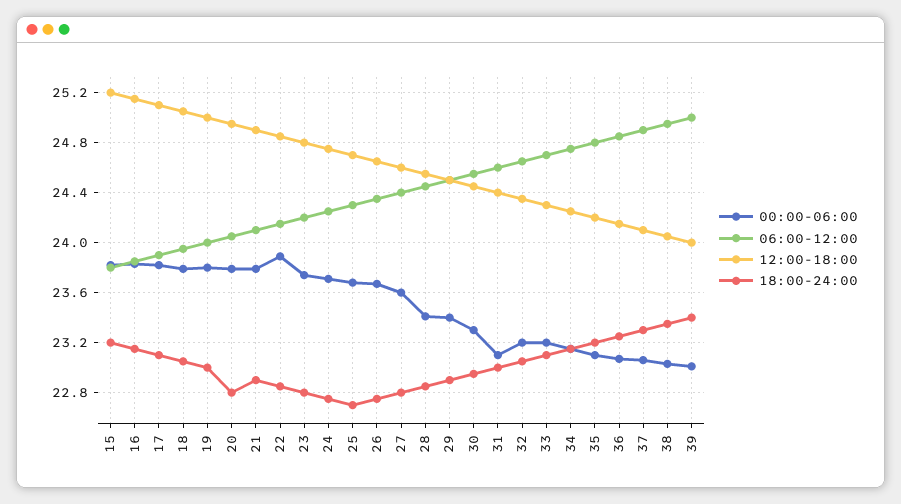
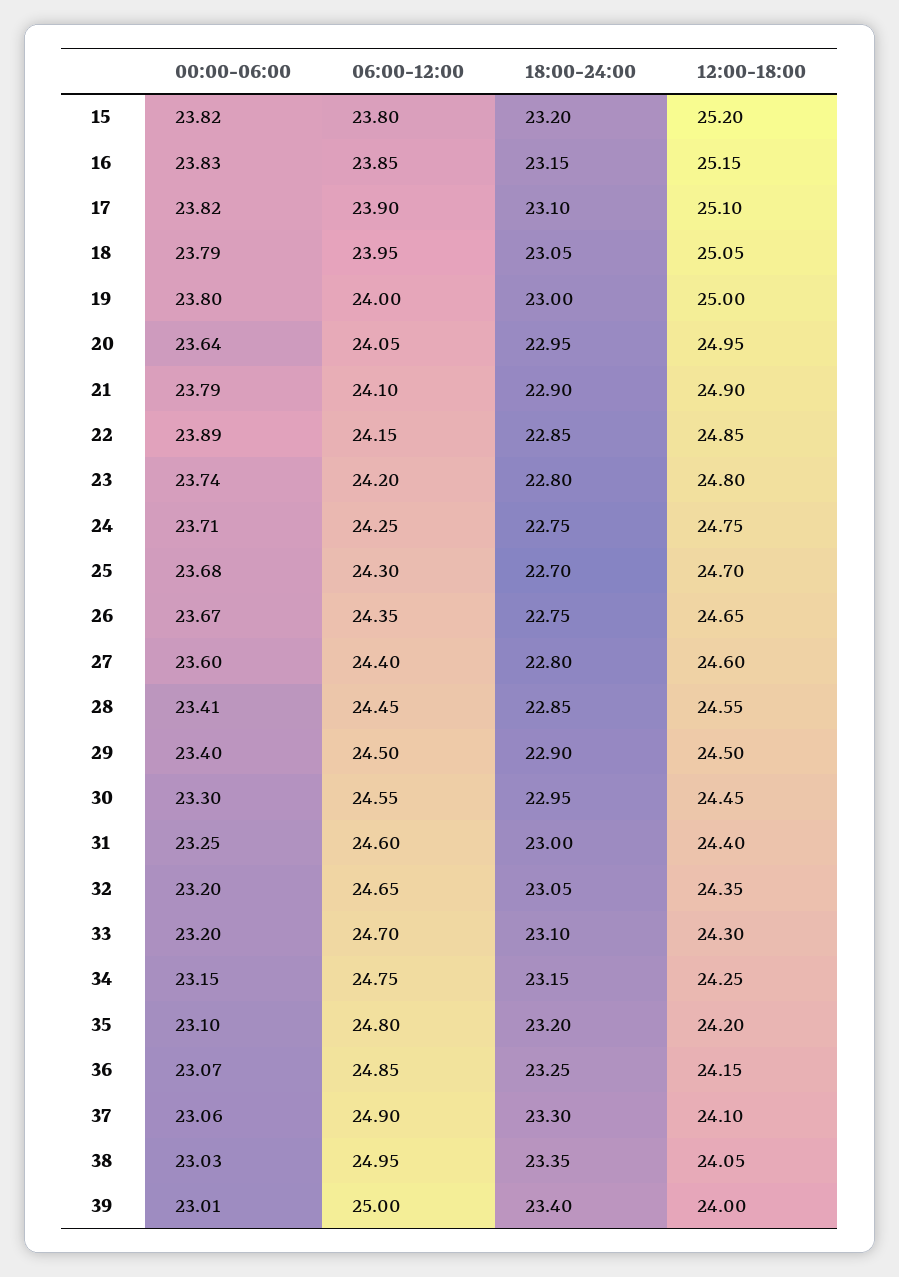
00:00-06:00, 20: 23.8 -> 23.64
18:00-24:00, 20: 22.8 -> 22.95
00:00-06:00, 31: 23.1 -> 23.25

